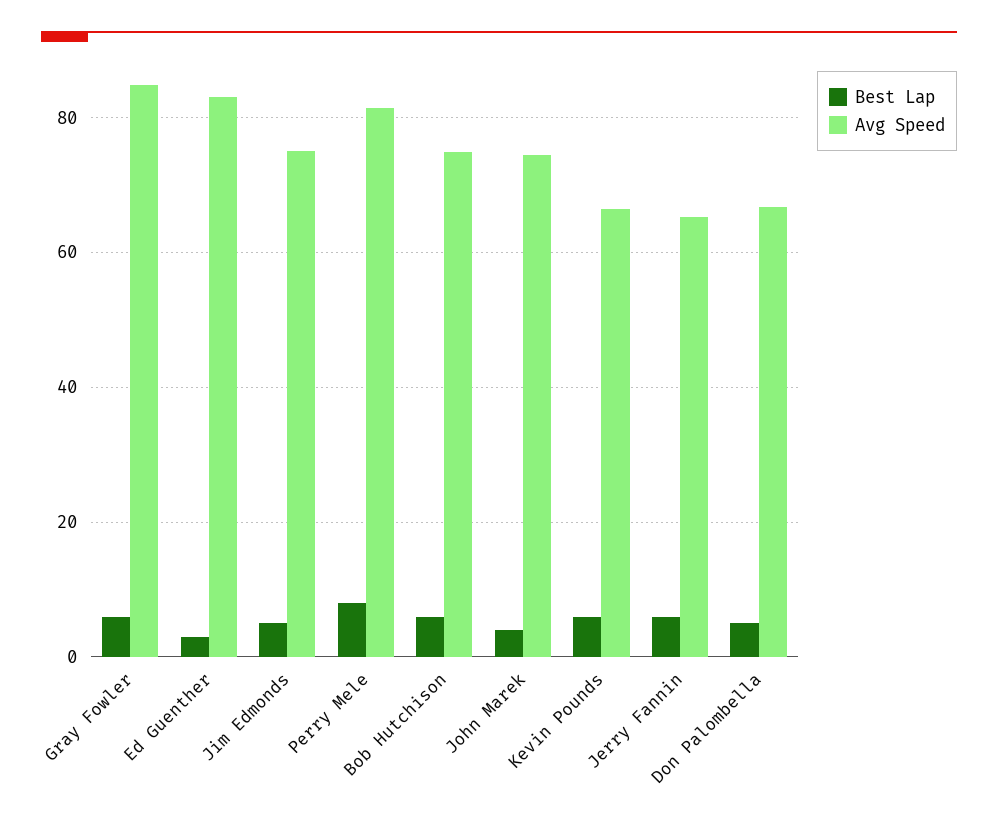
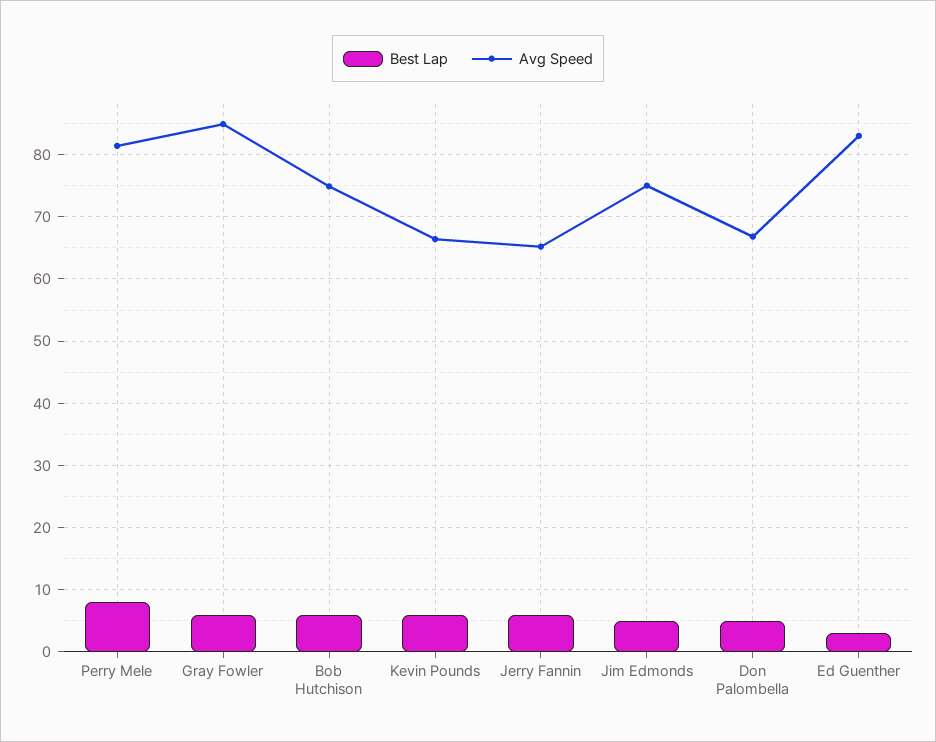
Best Lap, John Marek: 4 -> none
Avg Speed, John Marek: 74 -> none

